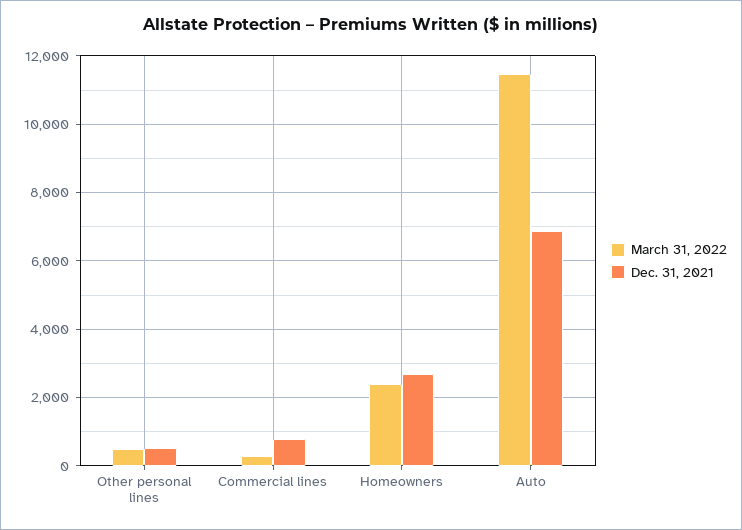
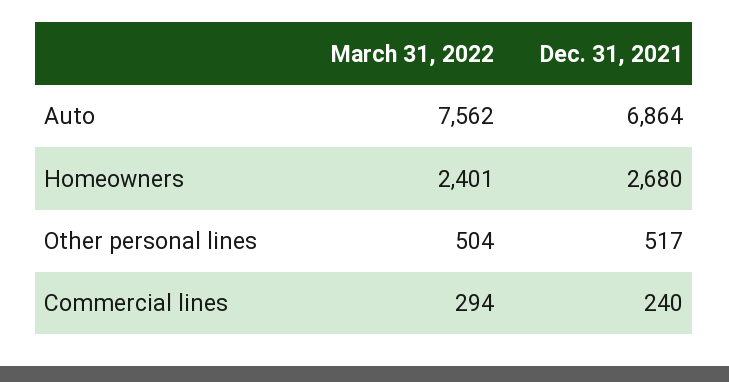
Dec. 31, 2021, Commercial lines: 800 -> 240
March 31, 2022, Auto: 11400 -> 7562

